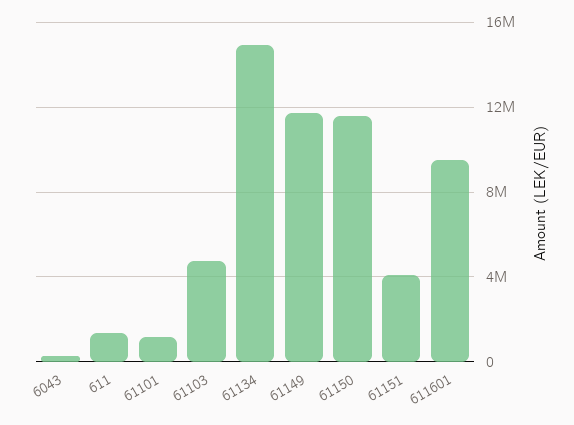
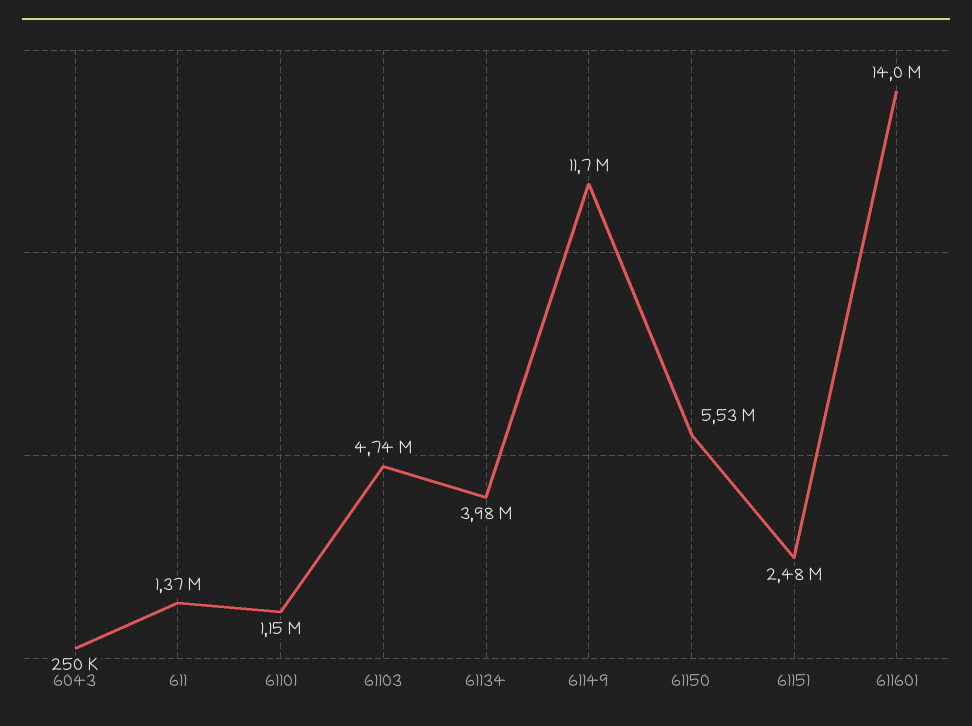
61134: 15000000 -> 3980000
61150: 11500000 -> 5530000
61151: 4000000 -> 2480000
611601: 9500000 -> 14000000

